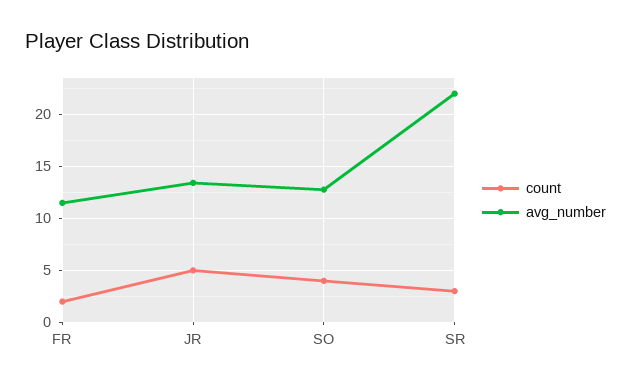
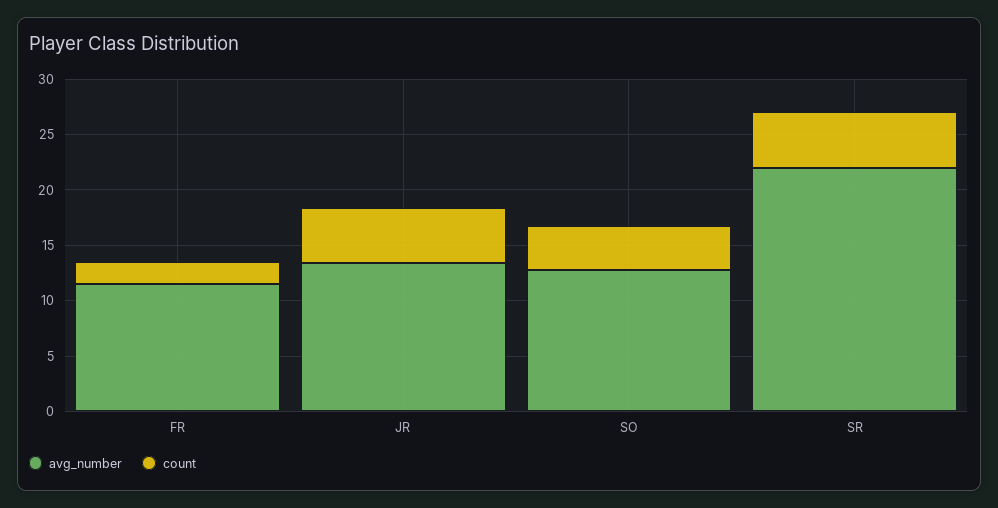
count, SR: 3 -> 5

